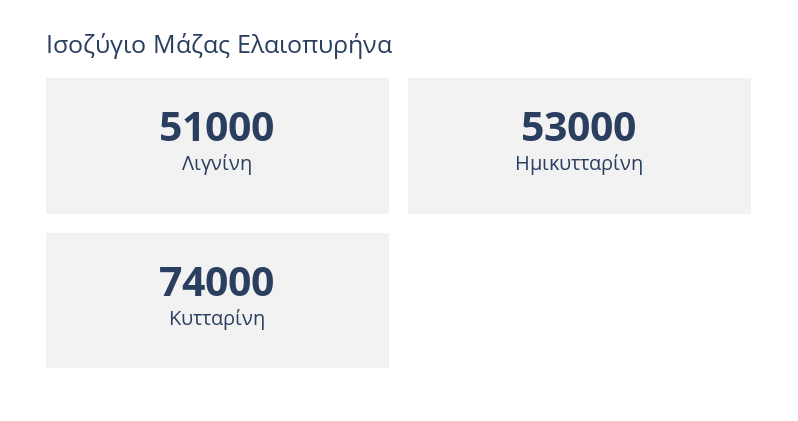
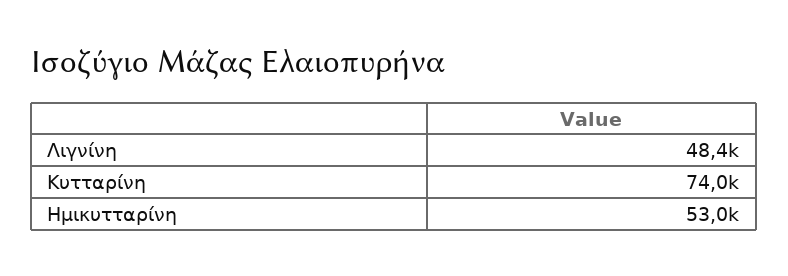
Λιγνίνη: 51000 -> 48400

